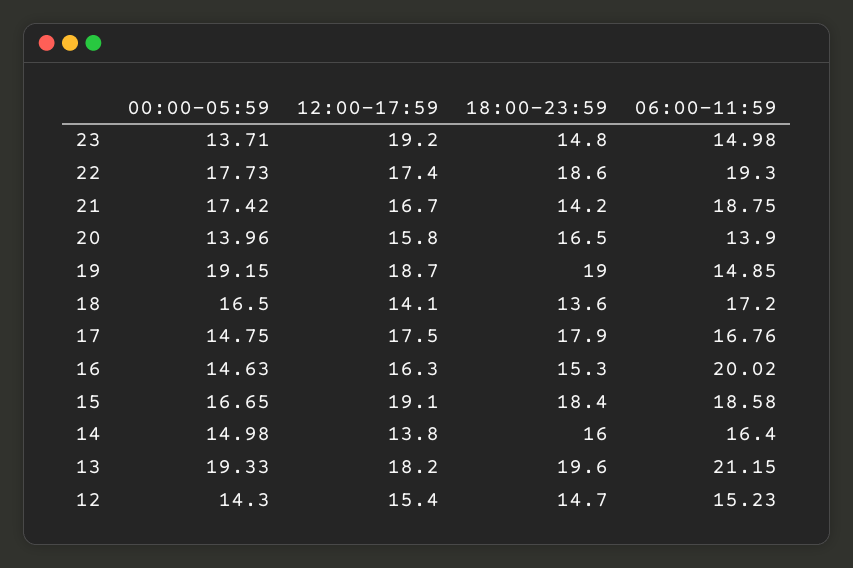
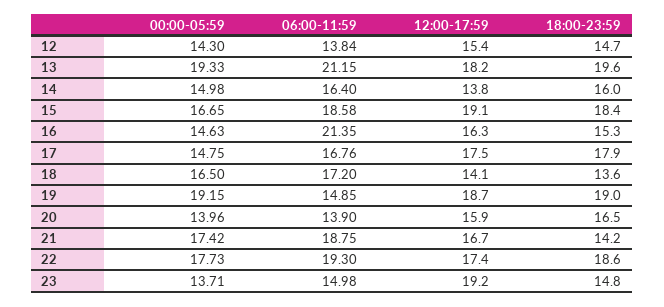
12:00-17:59, 20: 15.8 -> 15.9
06:00-11:59, 16: 20.02 -> 21.35
06:00-11:59, 12: 15.23 -> 13.84

